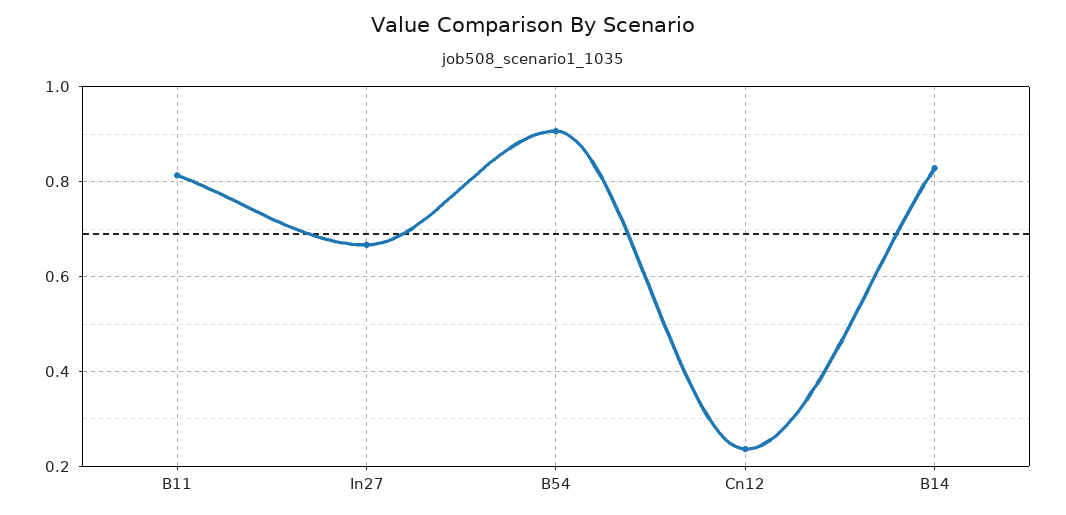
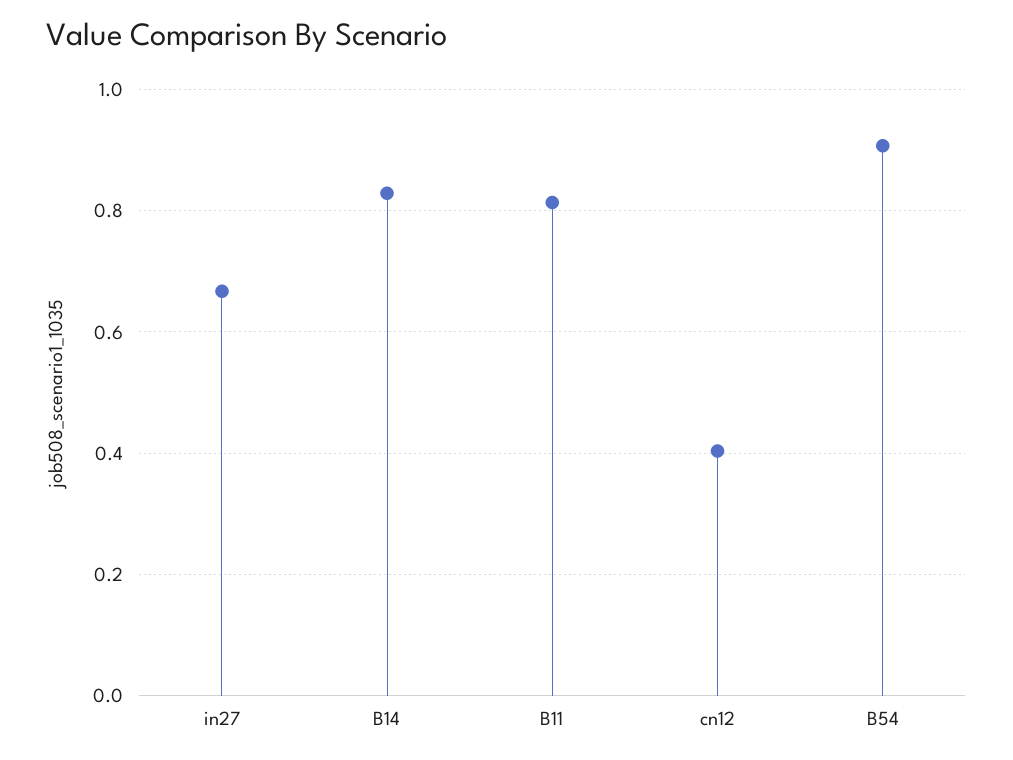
Cn12: 0.24 -> 0.4

